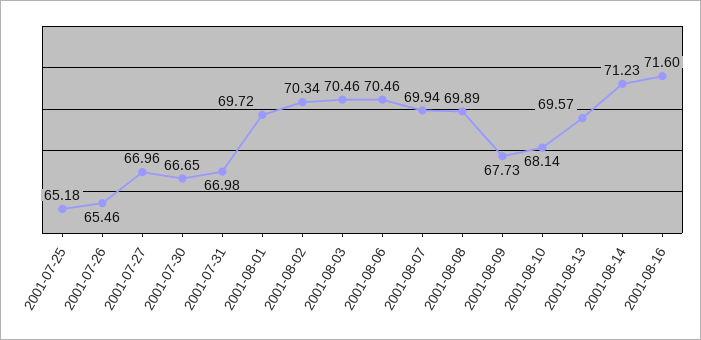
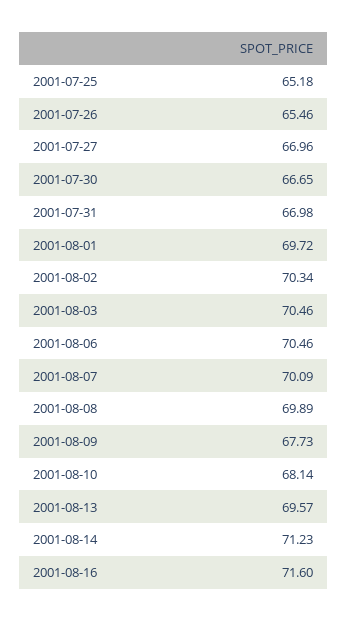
2001-08-07: 69.94 -> 70.09

